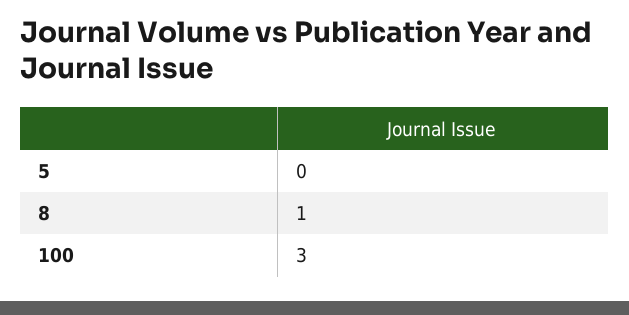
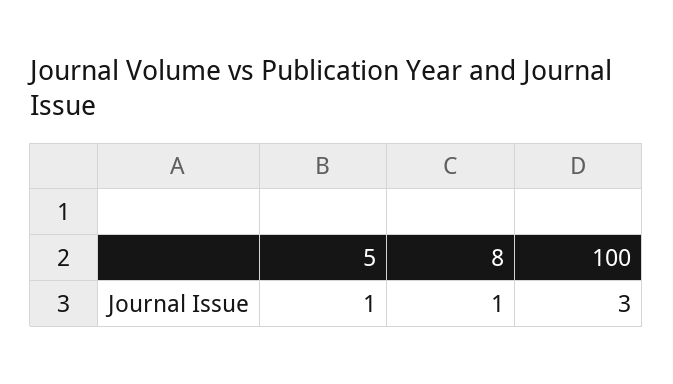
5: 0 -> 1

